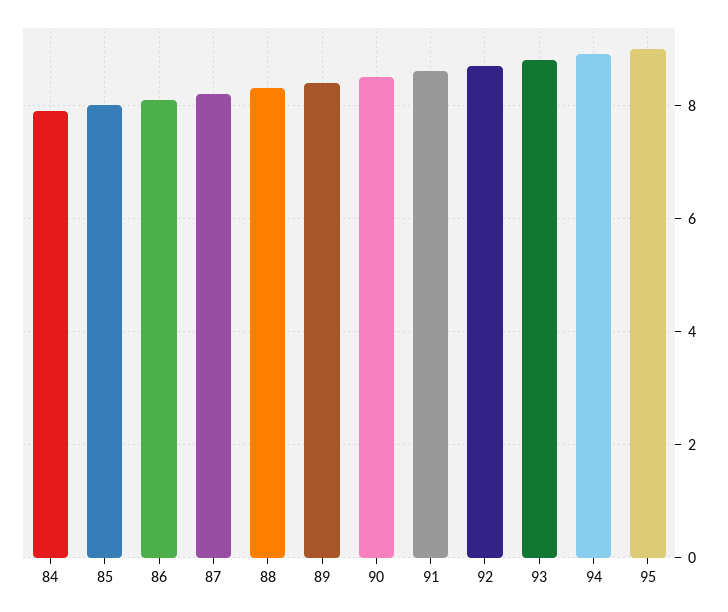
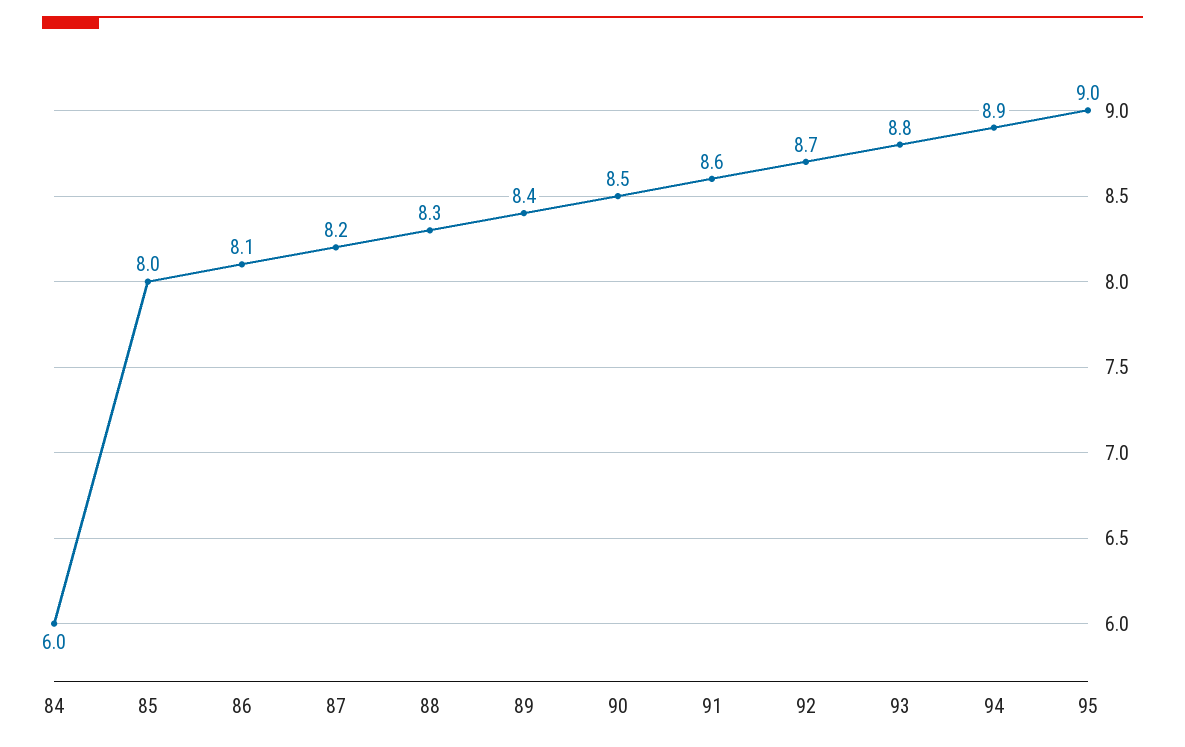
84: 8 -> 6

